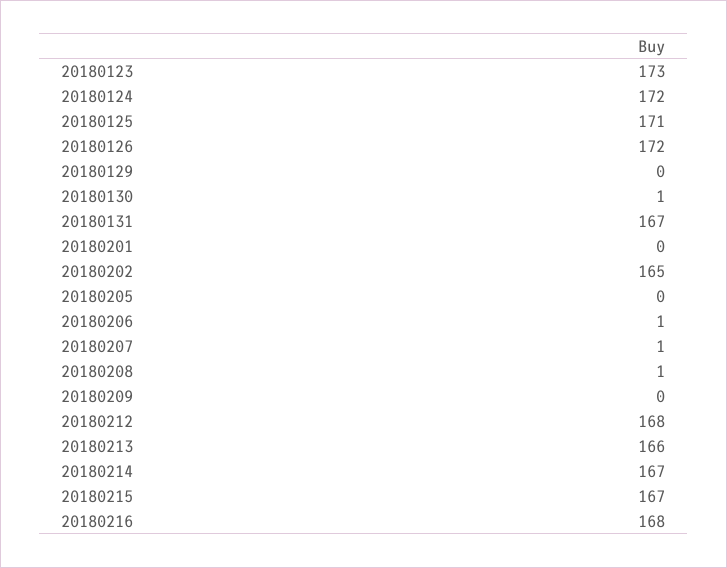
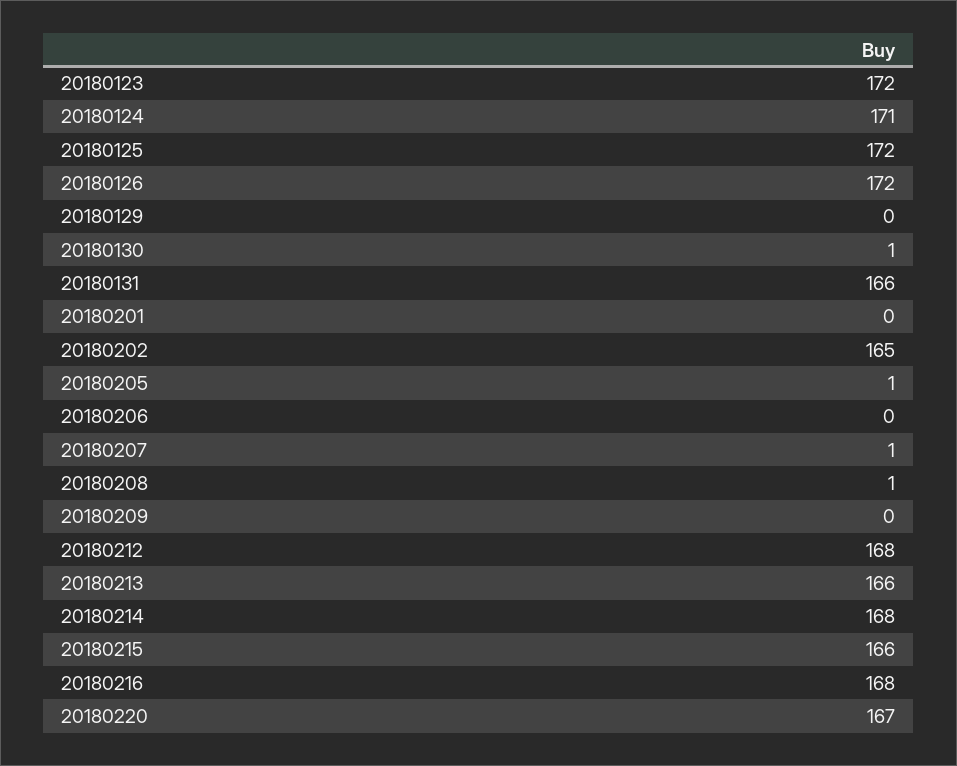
20180123: 173 -> 172
20180124: 172 -> 171
20180125: 171 -> 172
20180131: 167 -> 166
20180205: 0 -> 1
20180206: 1 -> 0
20180214: 167 -> 168
20180215: 167 -> 166
20180220: none -> 167

